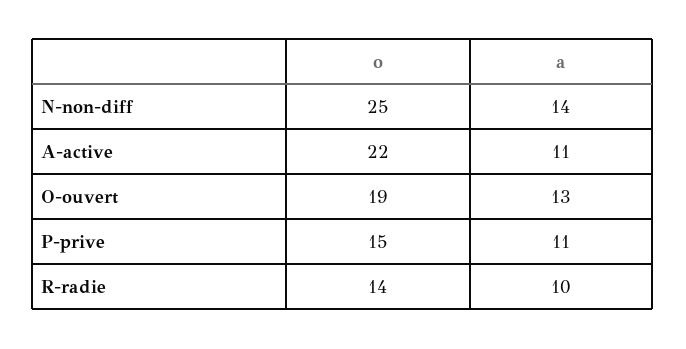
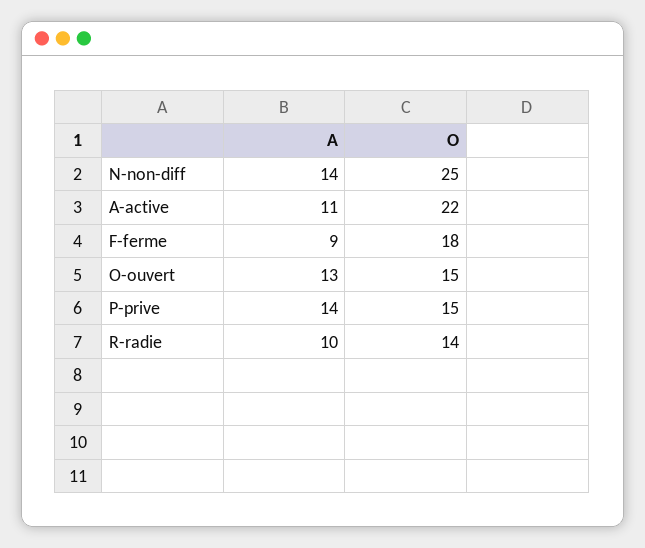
o, O-ouvert: 19 -> 15
a, P-prive: 11 -> 14
a, F-ferme: none -> 9
o, F-ferme: none -> 18

